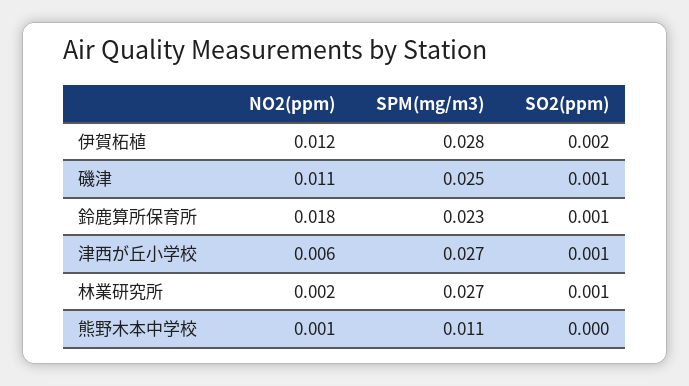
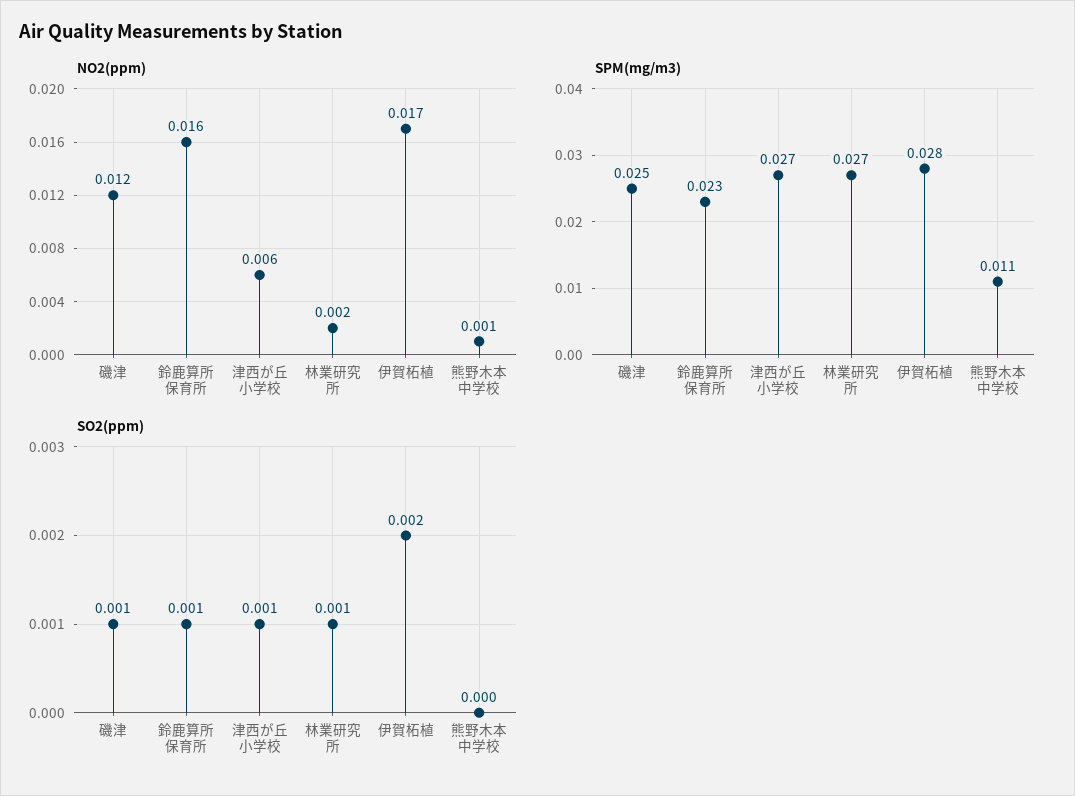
NO2(ppm), 伊賀柘植: 0.012 -> 0.017
NO2(ppm), 磯津: 0.011 -> 0.012
NO2(ppm), 鈴鹿算所保育所: 0.018 -> 0.016

